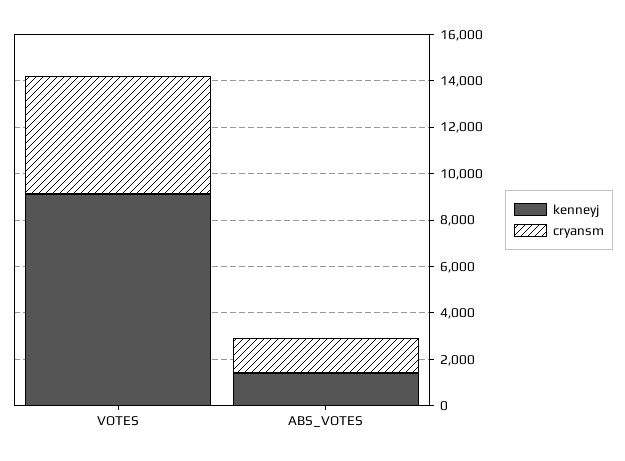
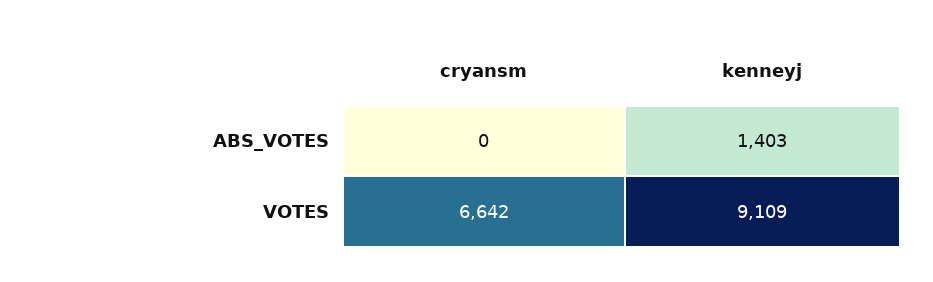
cryansm, VOTES: 5000 -> 6642
cryansm, ABS_VOTES: 1500 -> 0

